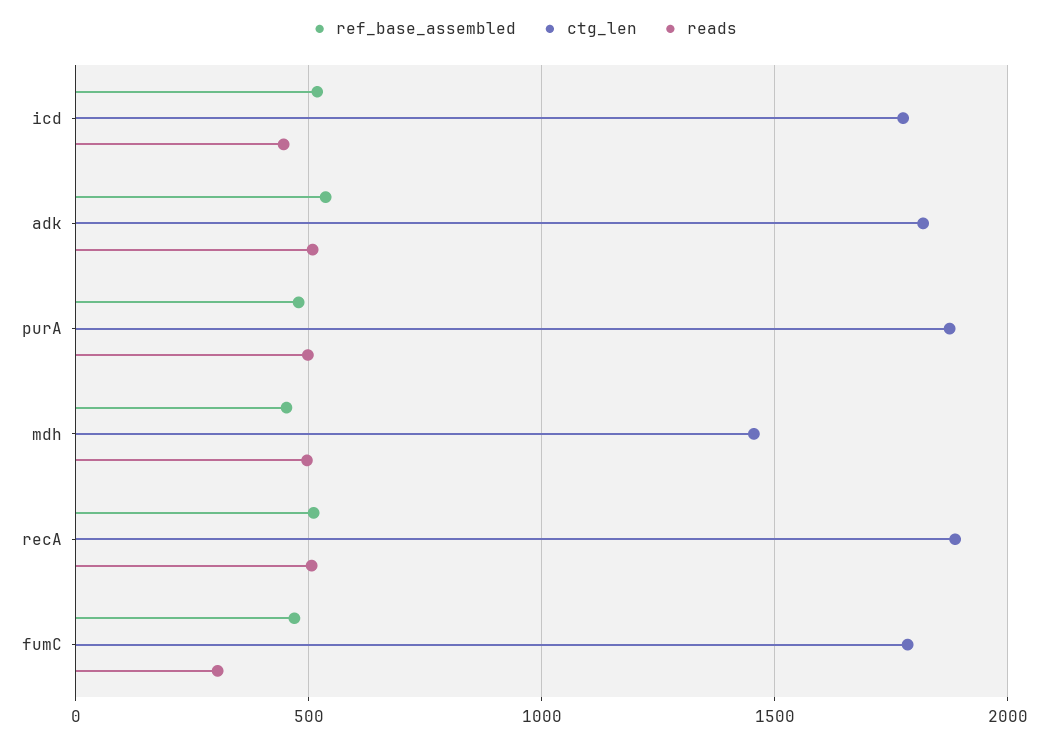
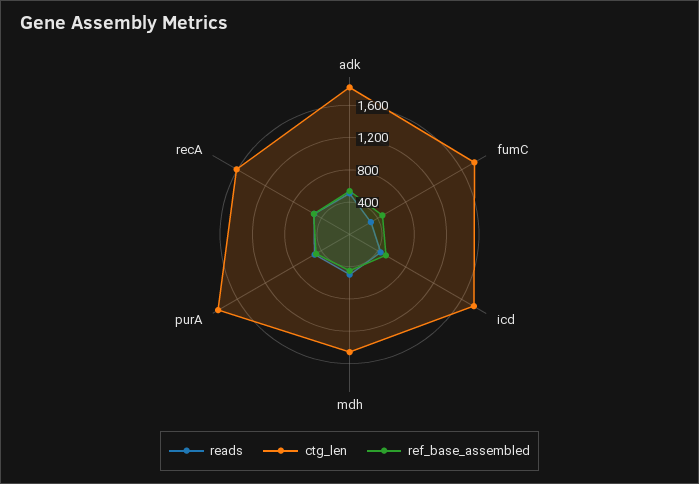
ctg_len, recA: 1900 -> 1600

